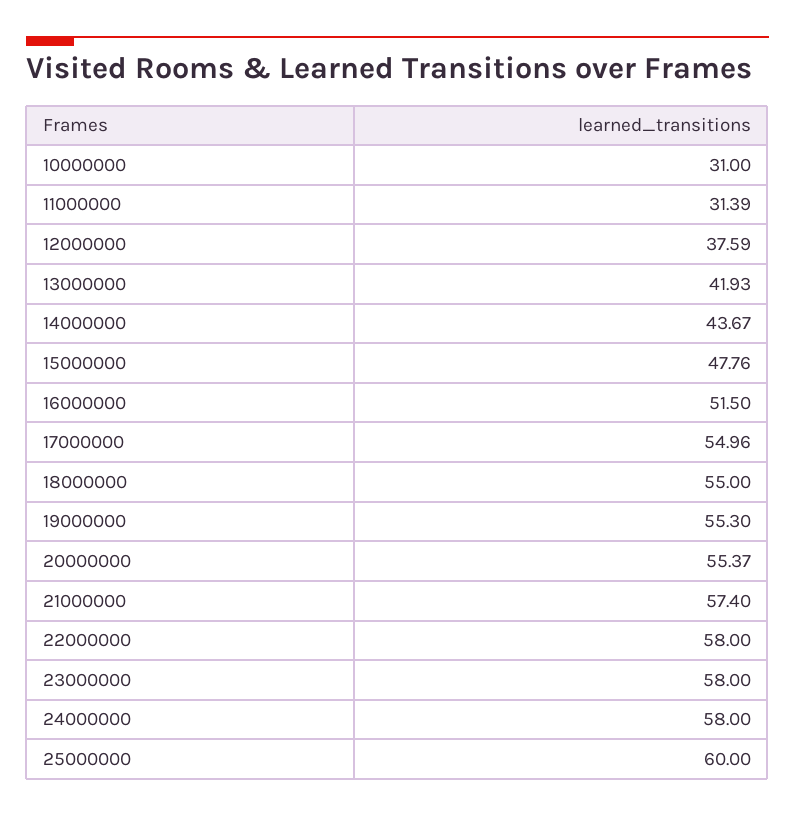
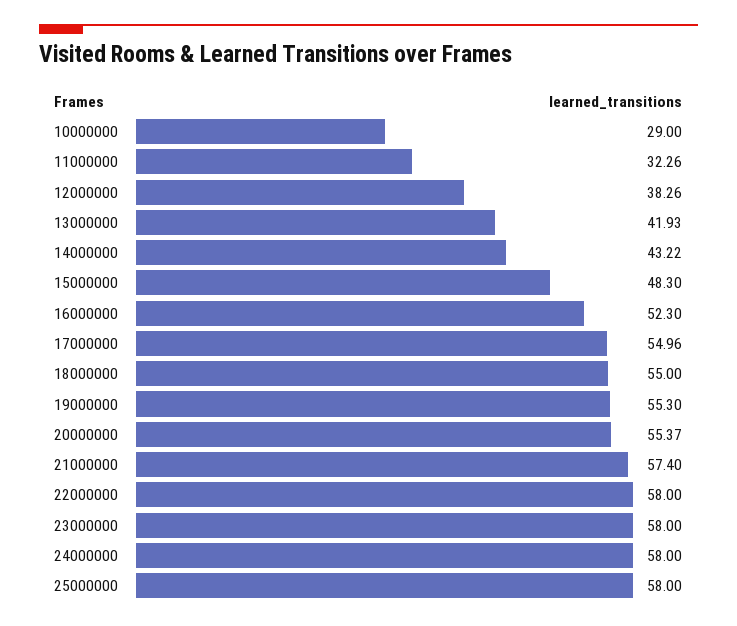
10000000: 31 -> 29
11000000: 31.39 -> 32.26
12000000: 37.59 -> 38.26
14000000: 43.67 -> 43.22
15000000: 47.76 -> 48.3
16000000: 51.5 -> 52.3
25000000: 60 -> 58

